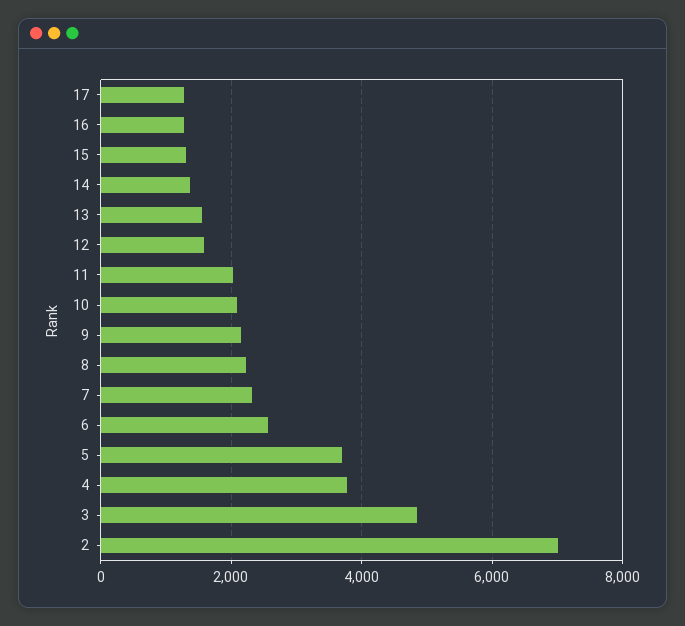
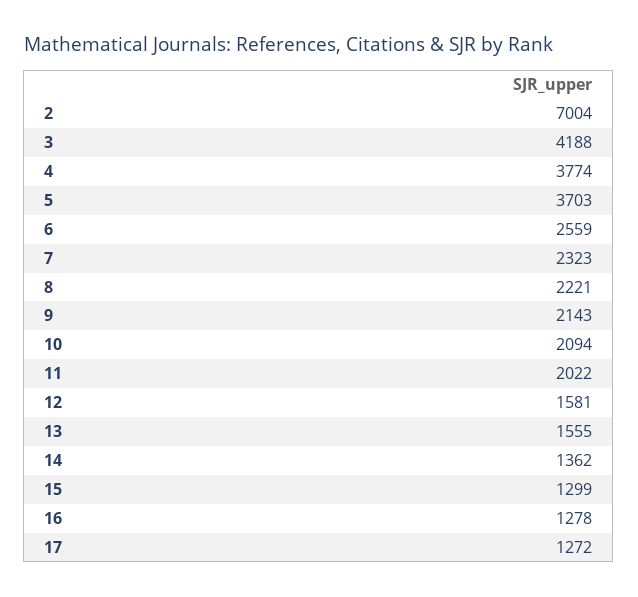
3: 4800 -> 4188

